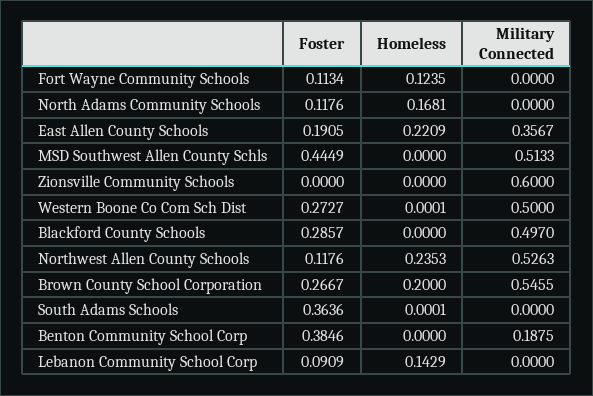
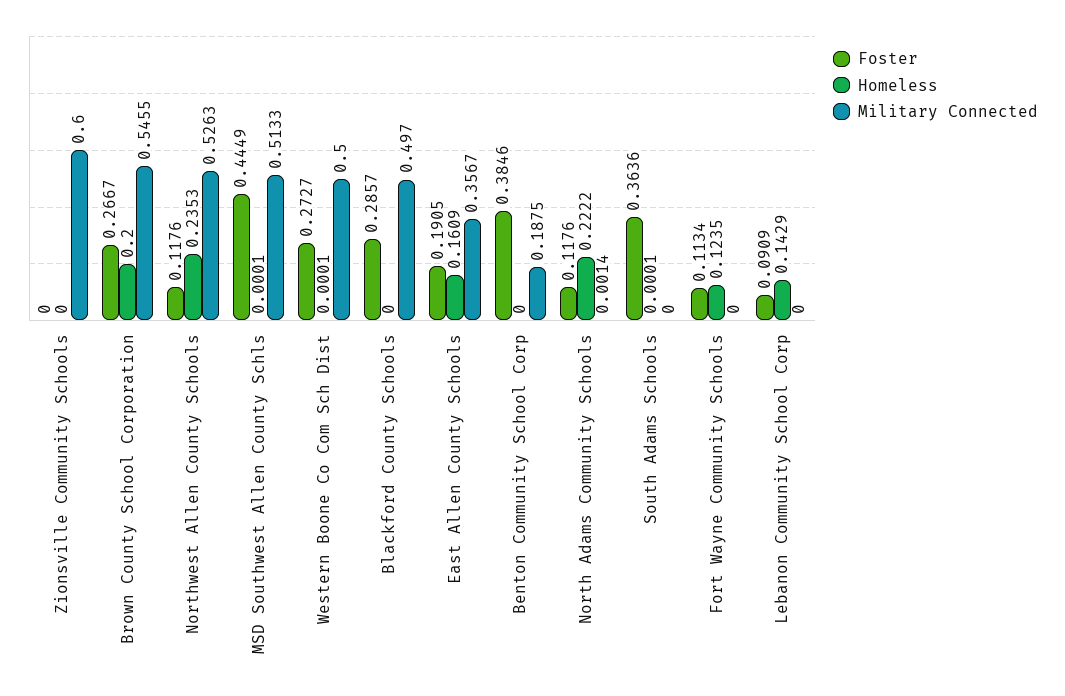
Homeless, North Adams Community Schools: 0.1681 -> 0.2222
Military Connected, North Adams Community Schools: 0 -> 0.0014
Homeless, East Allen County Schools: 0.2209 -> 0.1609
Homeless, MSD Southwest Allen County Schls: 0 -> 0.0001

